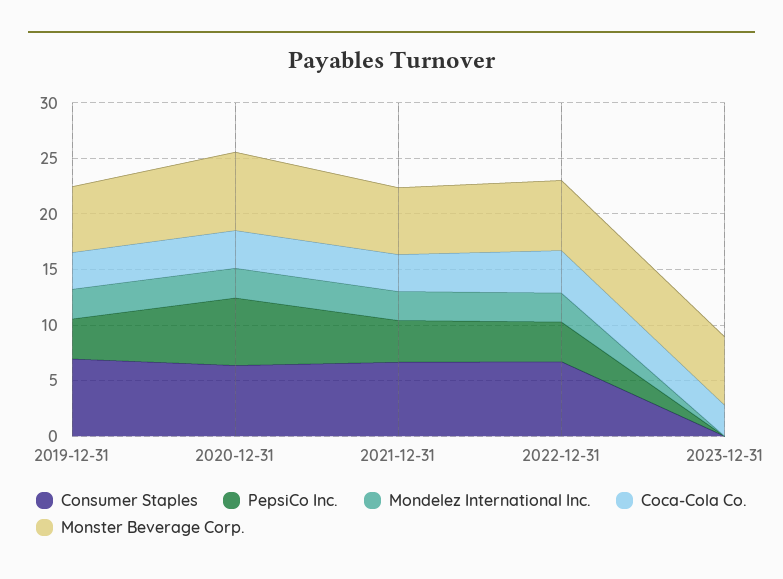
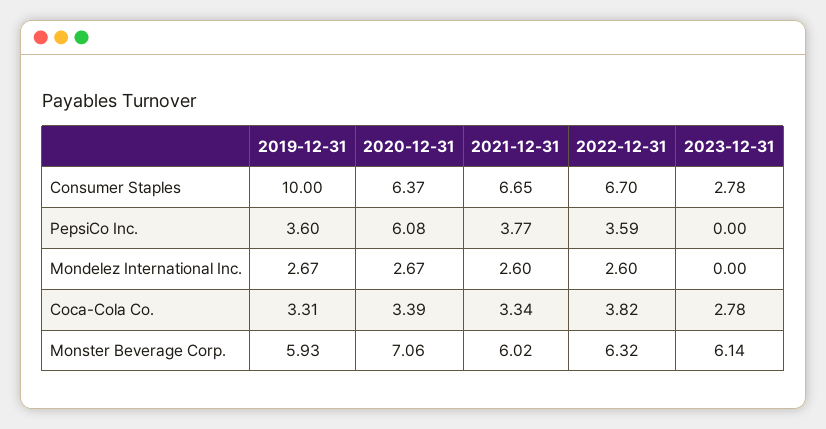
Consumer Staples, 2019-12-31: 7 -> 10
Consumer Staples, 2023-12-31: 0 -> 2.78

